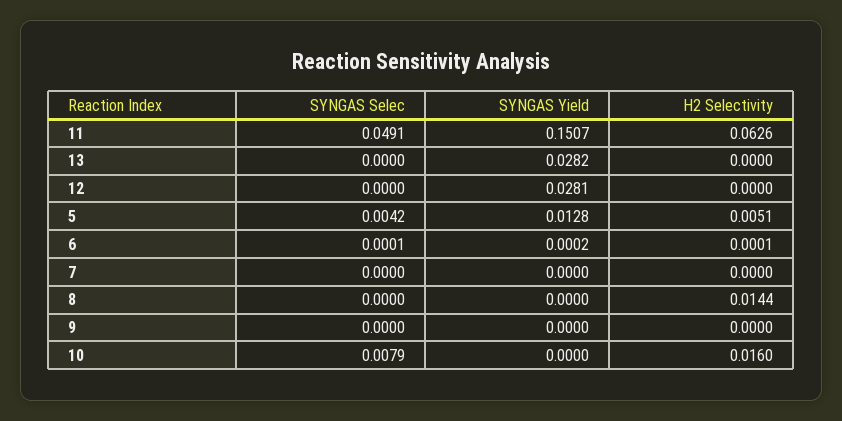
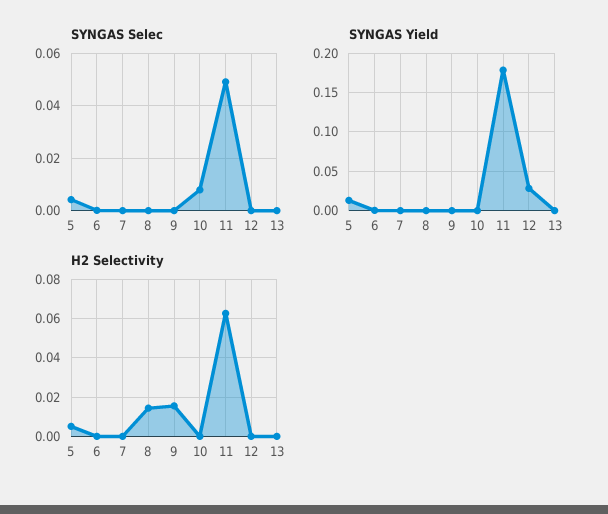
SYNGAS Yield, 11: 0.1507 -> 0.18
SYNGAS Yield, 13: 0.0282 -> 0
H2 Selectivity, 9: 0 -> 0.015
H2 Selectivity, 10: 0.016 -> 0

